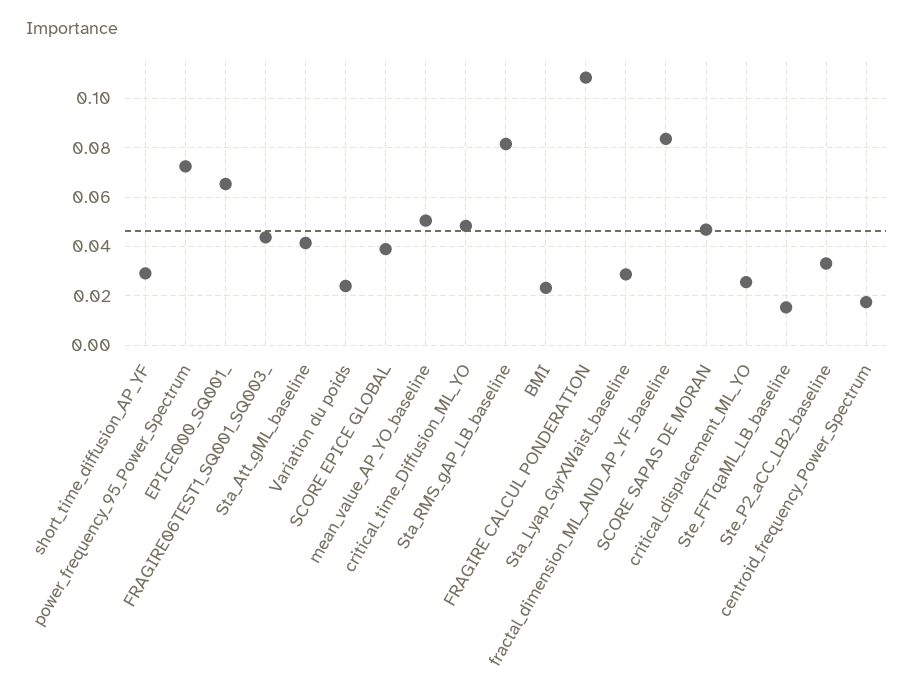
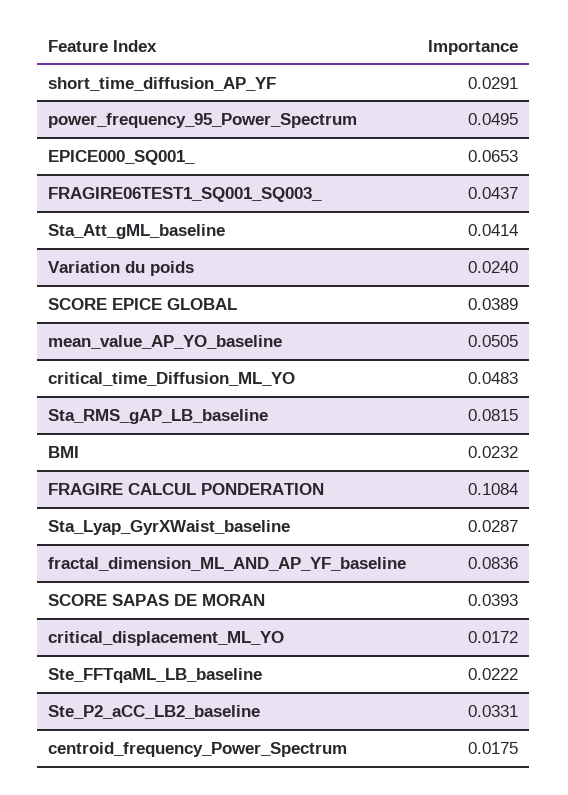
power_frequency_95_Power_Spectrum: 0.0725 -> 0.0495
SCORE SAPAS DE MORAN: 0.0475 -> 0.0393
critical_displacement_ML_YO: 0.025 -> 0.0172
Ste_FFTqaML_LB_baseline: 0.015 -> 0.0222

